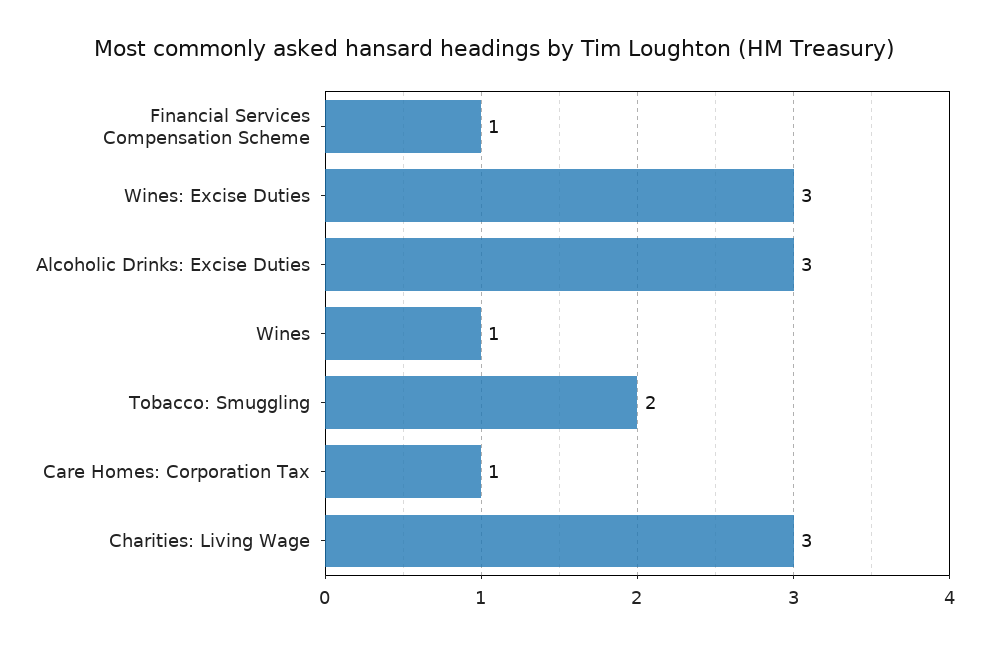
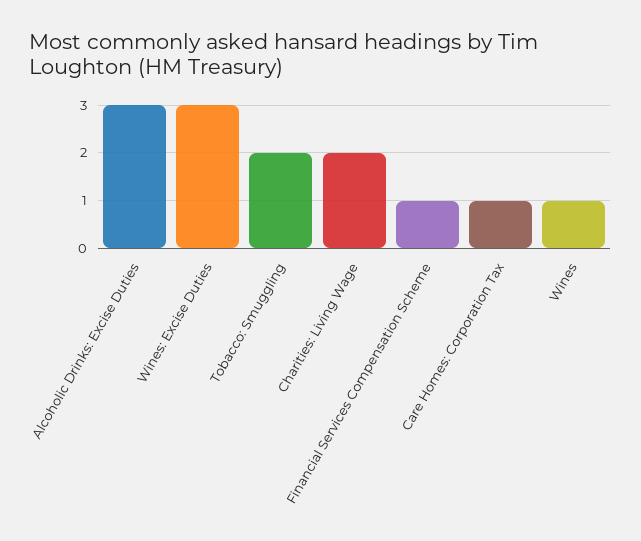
Charities: Living Wage: 3 -> 2

